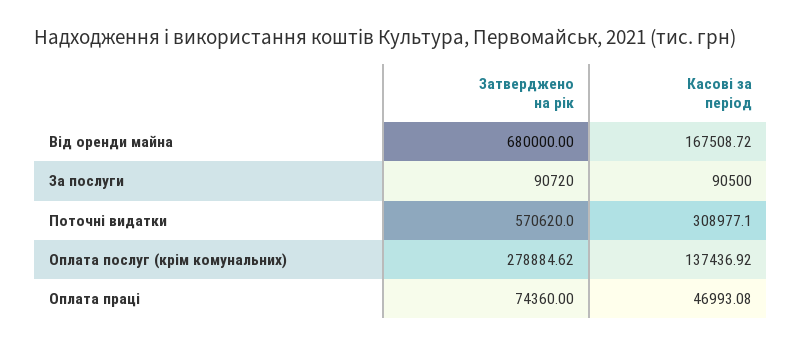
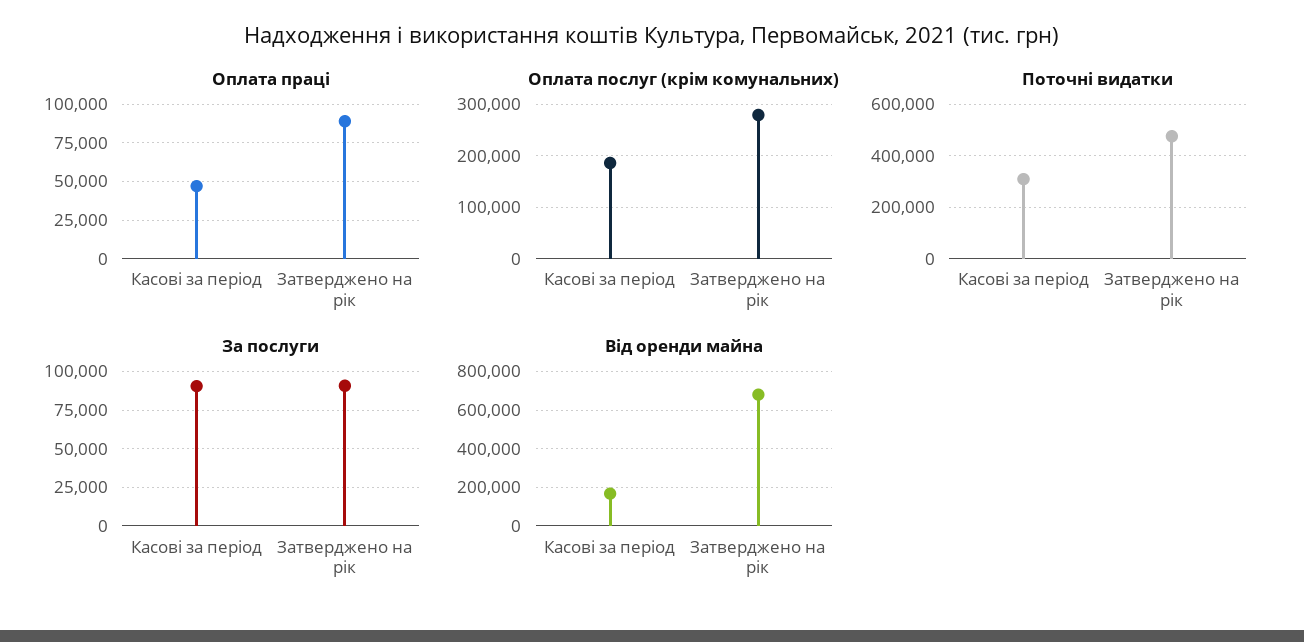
Поточні видатки, Затверджено на рік: 570620 -> 475000
Оплата послуг (крім комунальних), Касові за період: 137436.92 -> 180000
Оплата праці, Затверджено на рік: 74360 -> 90000

